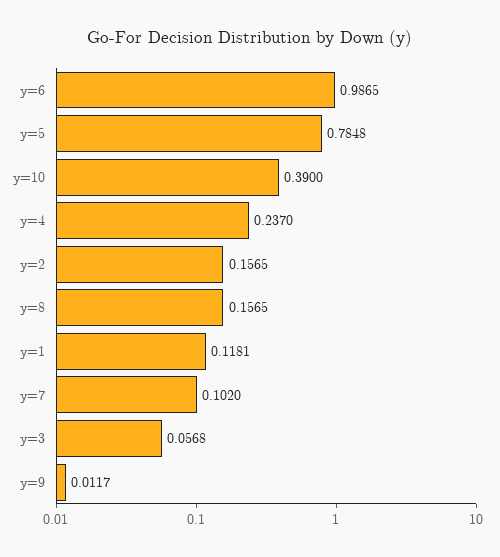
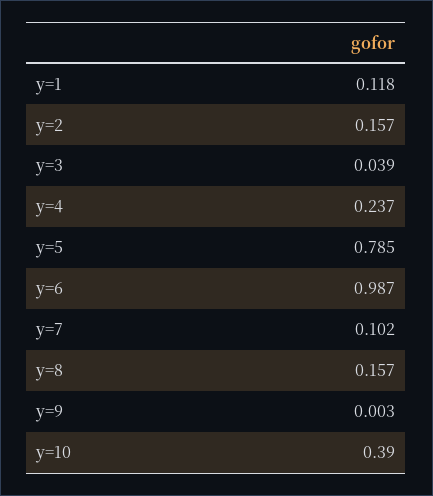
y=3: 0.0568 -> 0.039
y=9: 0.0117 -> 0.003

